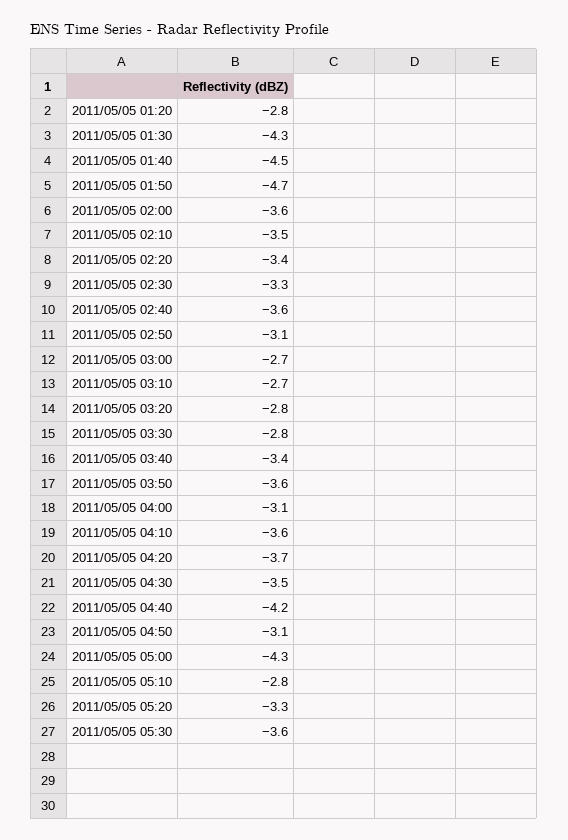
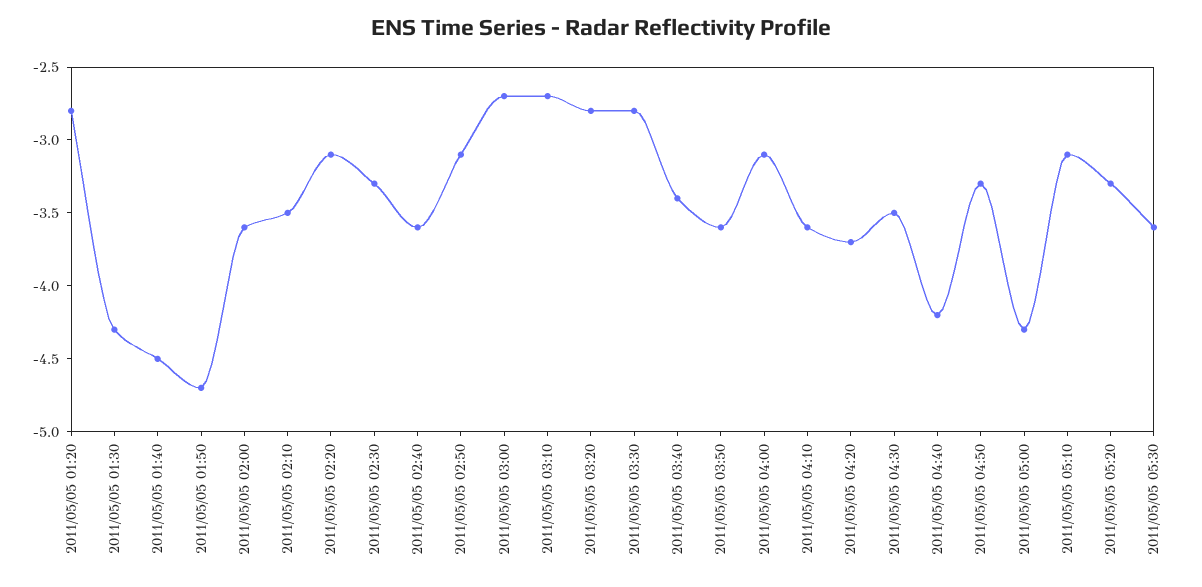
2011/05/05 02:20: -3.4 -> -3.1
2011/05/05 04:50: -3.1 -> -3.3
2011/05/05 05:10: -2.8 -> -3.1

